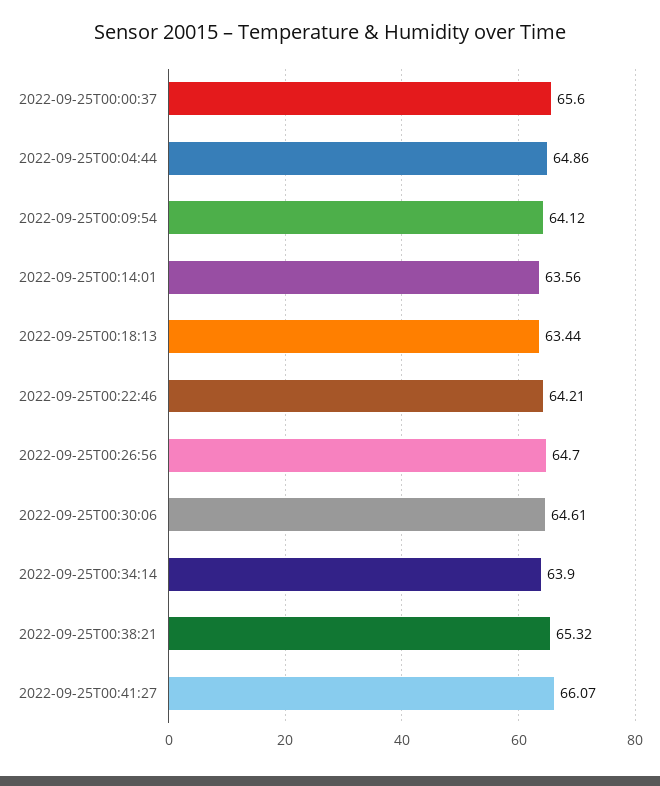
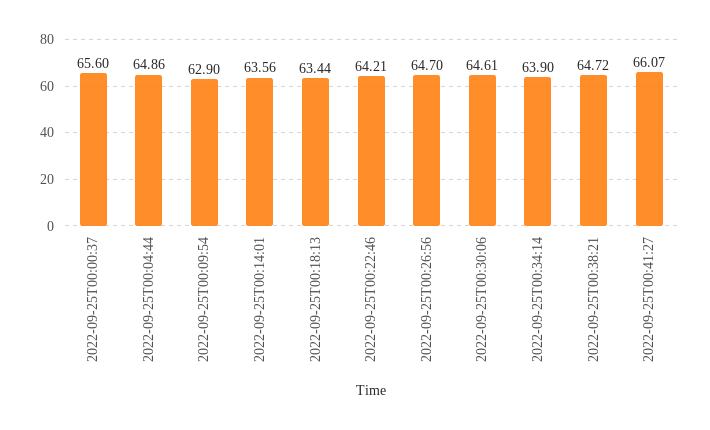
2022-09-25T00:09:54: 64.12 -> 62.9
2022-09-25T00:38:21: 65.32 -> 64.72

